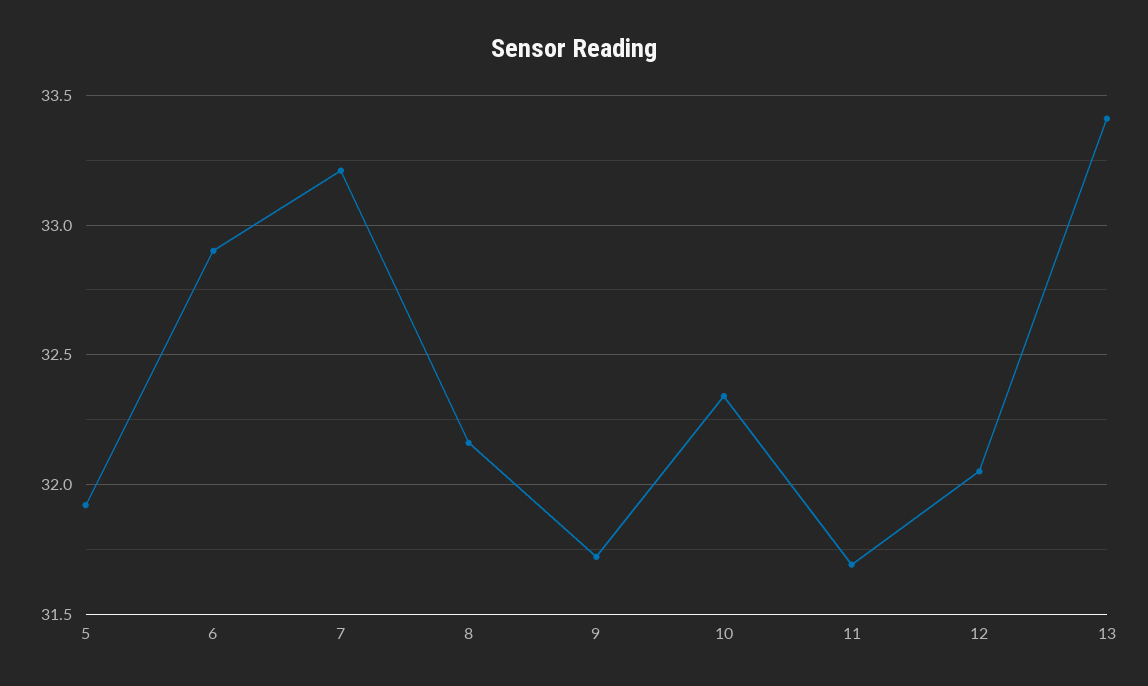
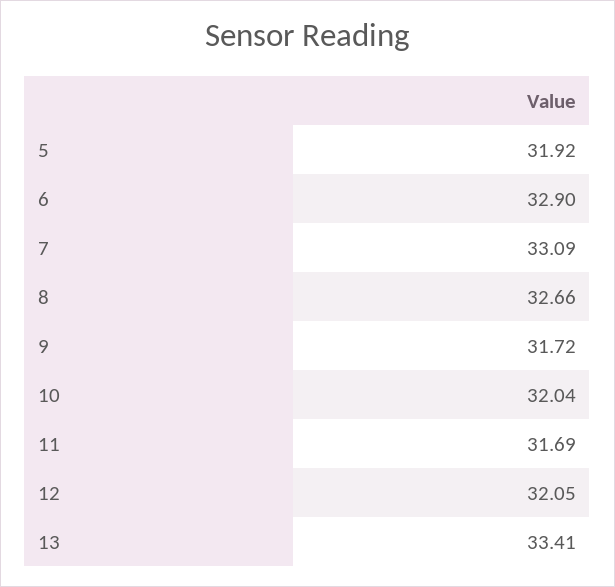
7: 33.2 -> 33.09
8: 32.15 -> 32.66
10: 32.35 -> 32.04

